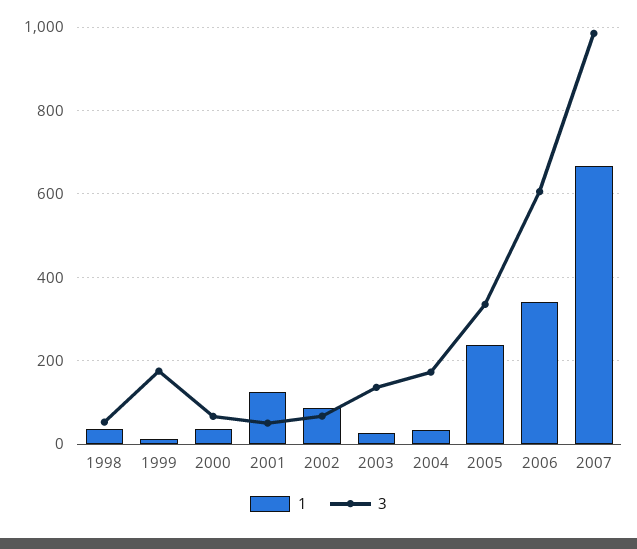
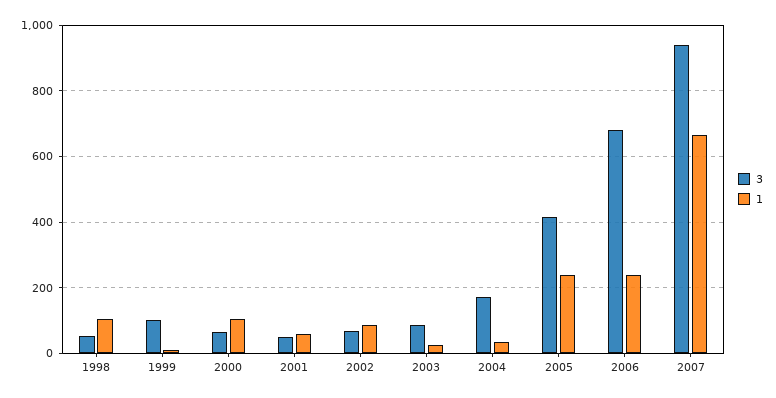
1, 1998: 40 -> 100
3, 1999: 180 -> 100
1, 2000: 40 -> 100
1, 2001: 120 -> 60
3, 2003: 140 -> 80
3, 2005: 340 -> 420
1, 2006: 340 -> 240
3, 2006: 600 -> 680
3, 2007: 980 -> 940

